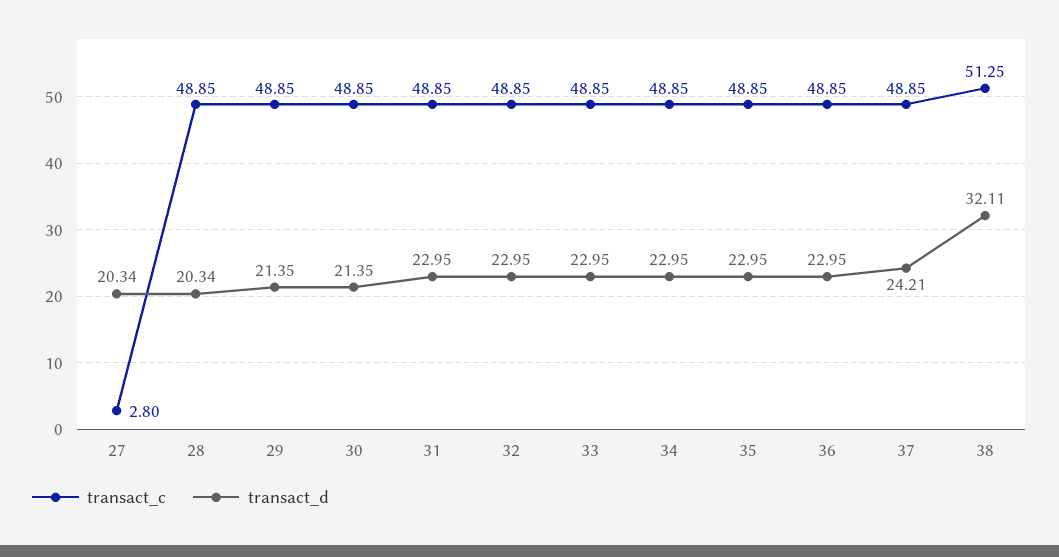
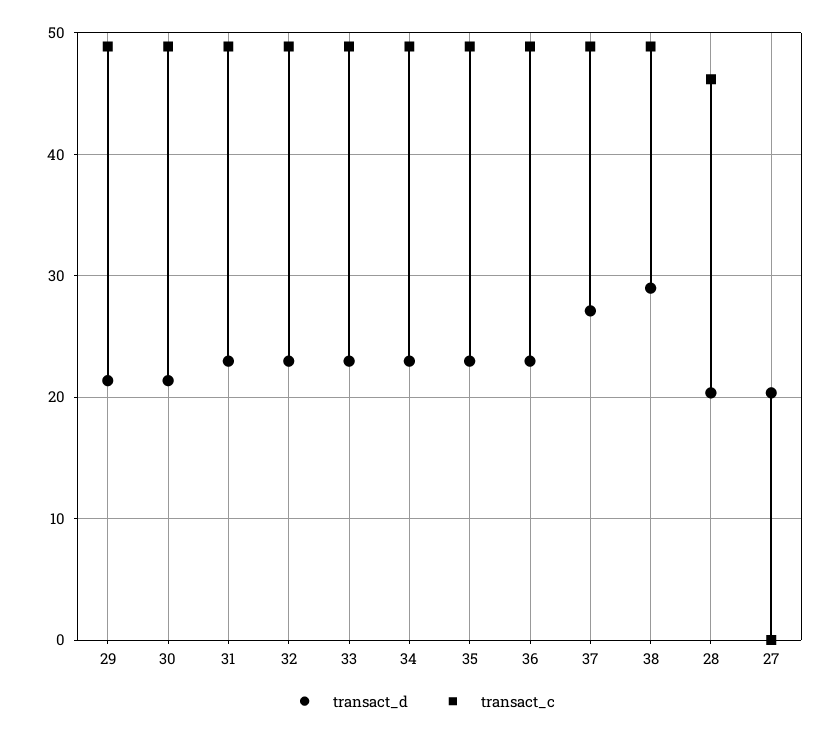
transact_c, 27: 2.8 -> 0
transact_c, 28: 48.85 -> 46
transact_d, 37: 24.21 -> 27
transact_c, 38: 51.25 -> 49
transact_d, 38: 32.11 -> 29

